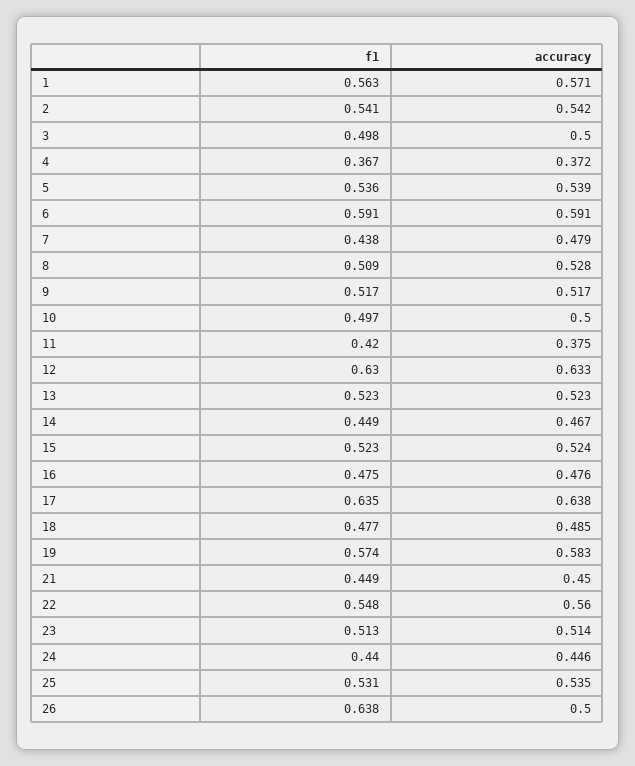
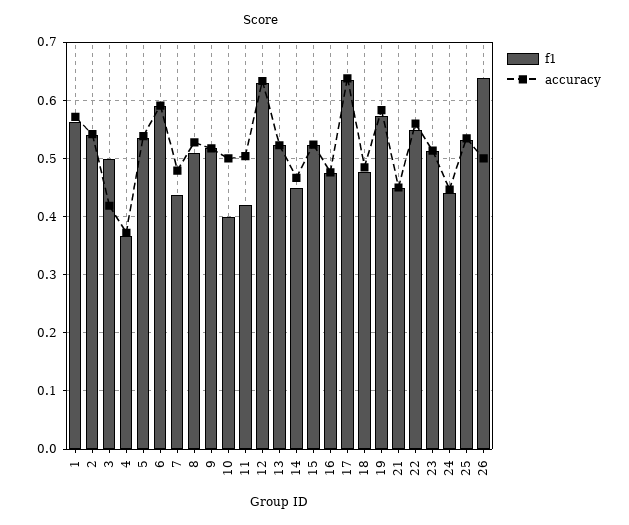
accuracy, 3: 0.5 -> 0.42
f1, 10: 0.497 -> 0.4
accuracy, 11: 0.375 -> 0.5

